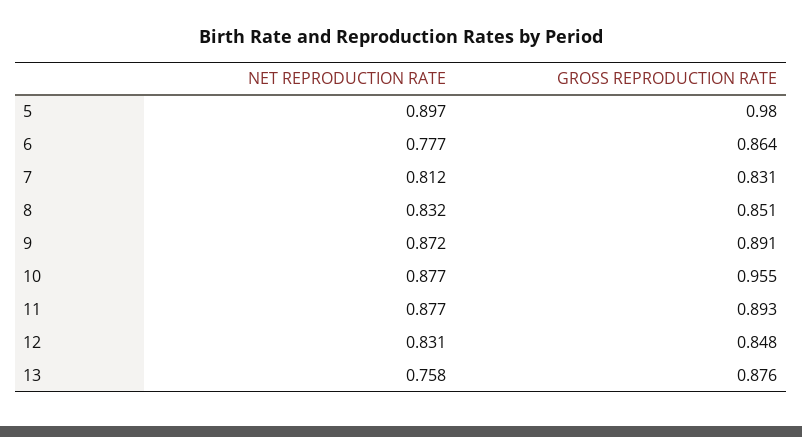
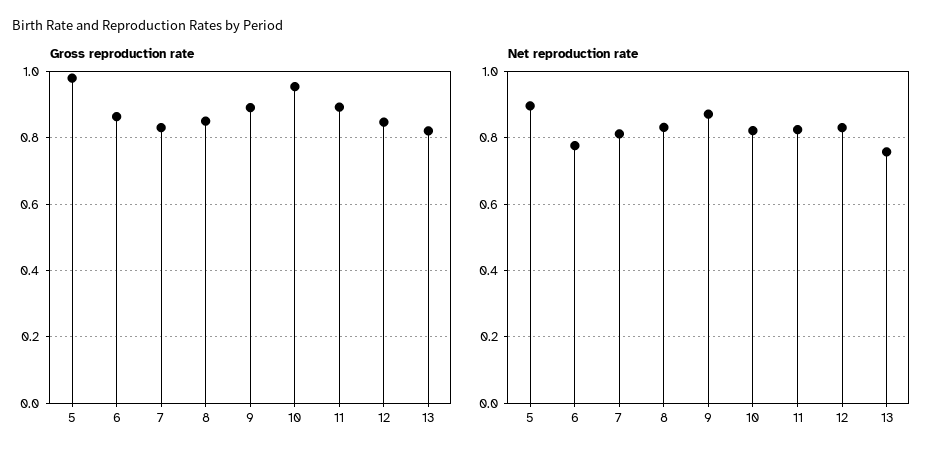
NET REPRODUCTION RATE, 10: 0.877 -> 0.82
NET REPRODUCTION RATE, 11: 0.877 -> 0.82
GROSS REPRODUCTION RATE, 13: 0.876 -> 0.82

